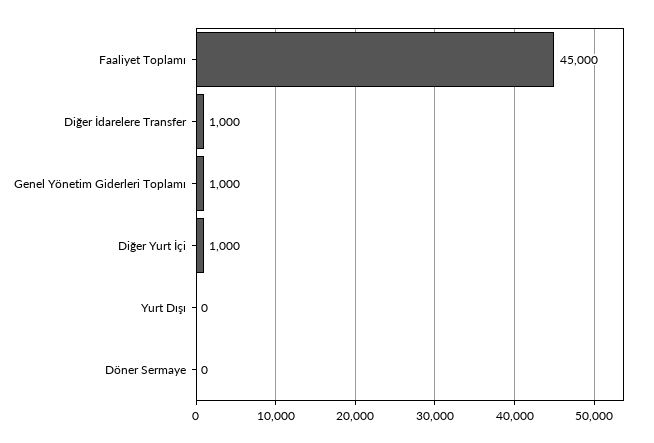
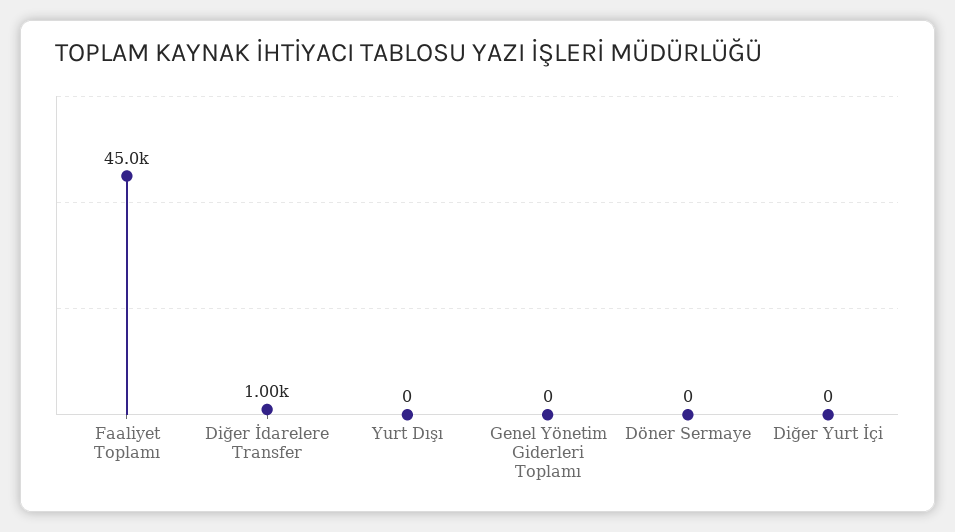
Genel Yönetim Giderleri Toplamı: 1000 -> 0
Diğer Yurt İçi: 1000 -> 0

